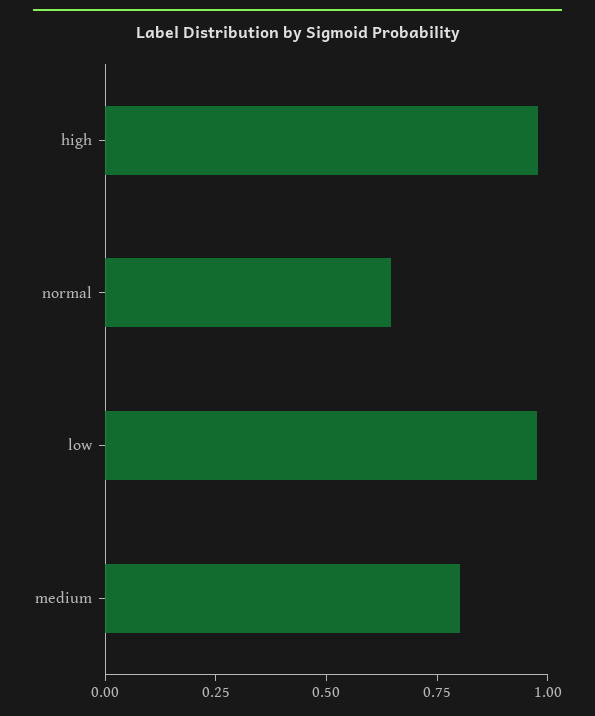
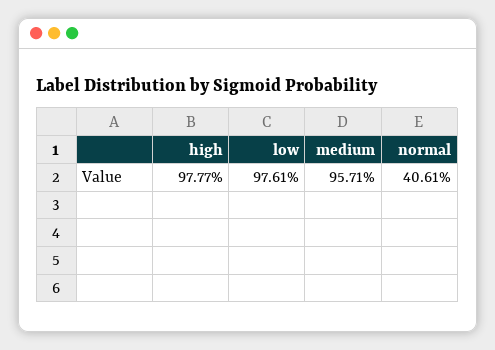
normal: 0.65 -> 0.4061
medium: 0.8 -> 0.9571

